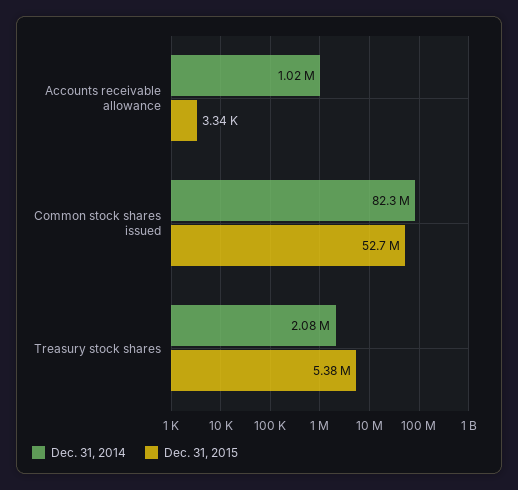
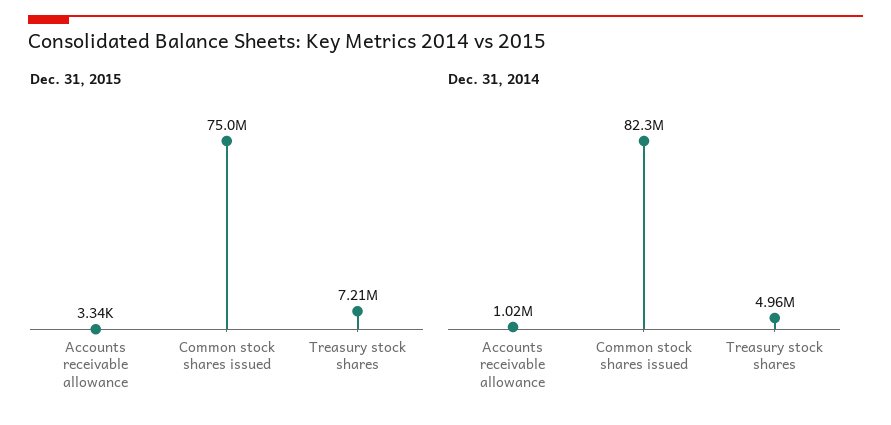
Dec. 31, 2015, Common stock shares issued: 52700000 -> 75000000
Dec. 31, 2014, Treasury stock shares: 2080000 -> 4960000
Dec. 31, 2015, Treasury stock shares: 5380000 -> 7210000

